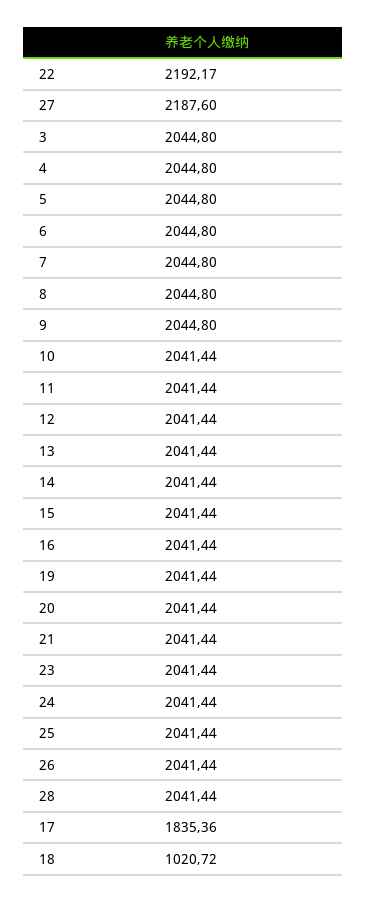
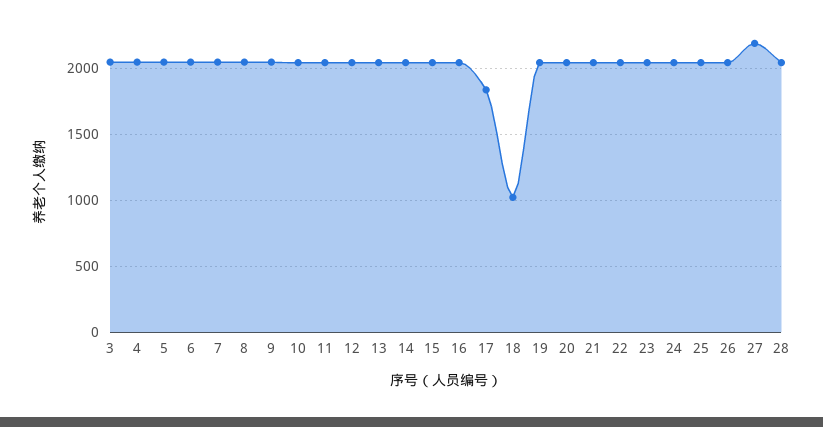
22: 2192.17 -> 2050

